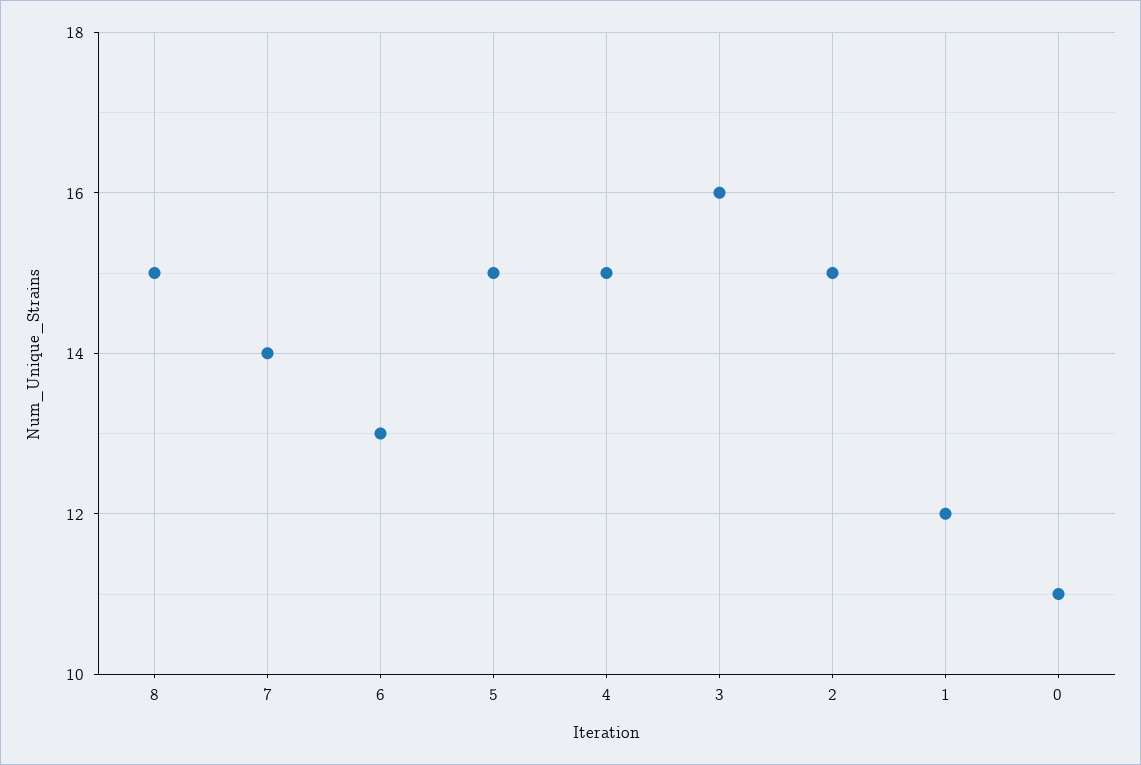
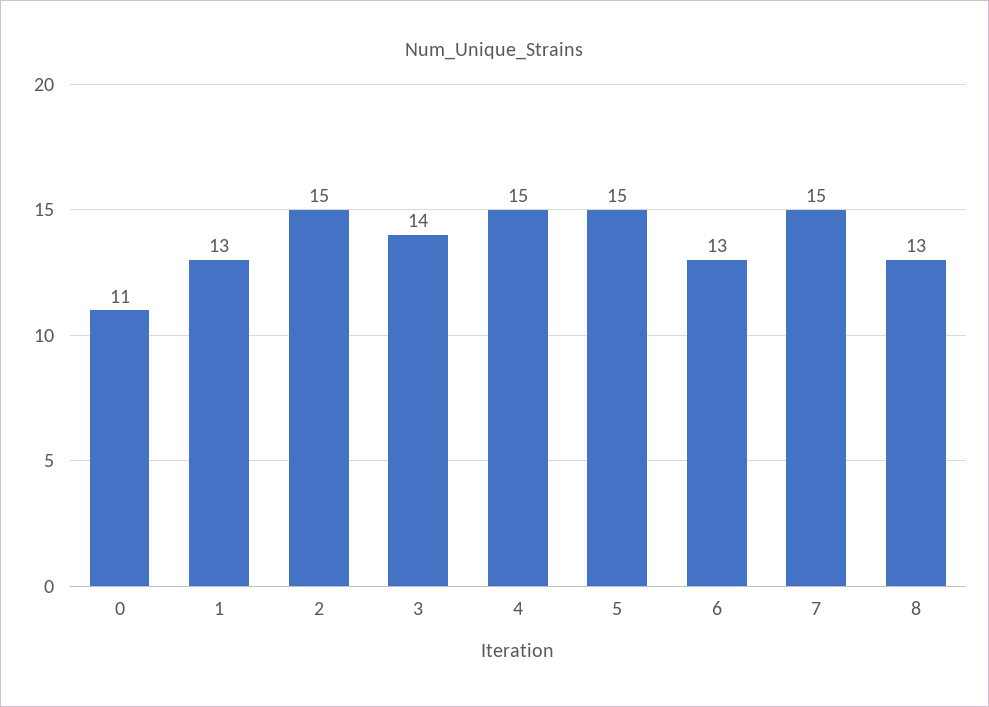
8: 15 -> 13
7: 14 -> 15
3: 16 -> 14
1: 12 -> 13

